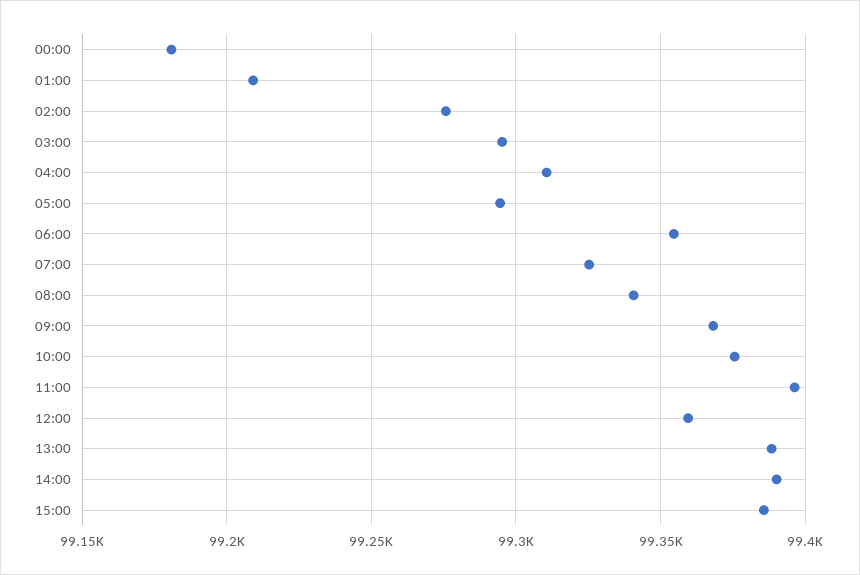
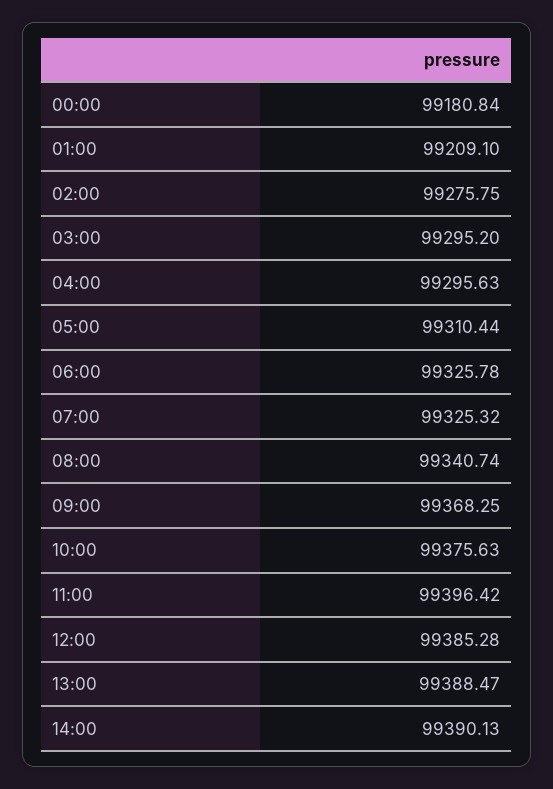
04:00: 99310 -> 99295.63
05:00: 99295 -> 99310.44
06:00: 99355 -> 99325.78
12:00: 99360 -> 99385.28
15:00: 99385 -> none

